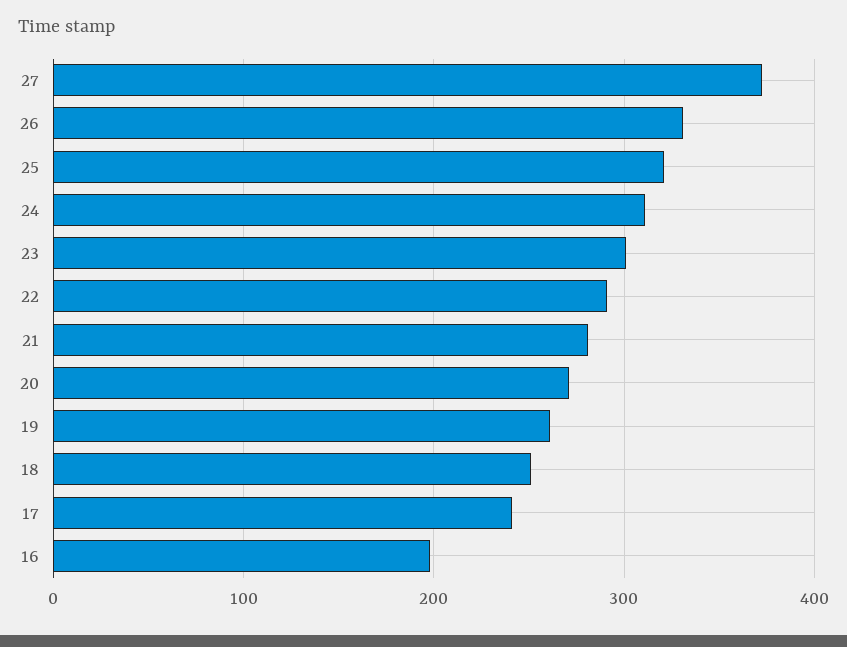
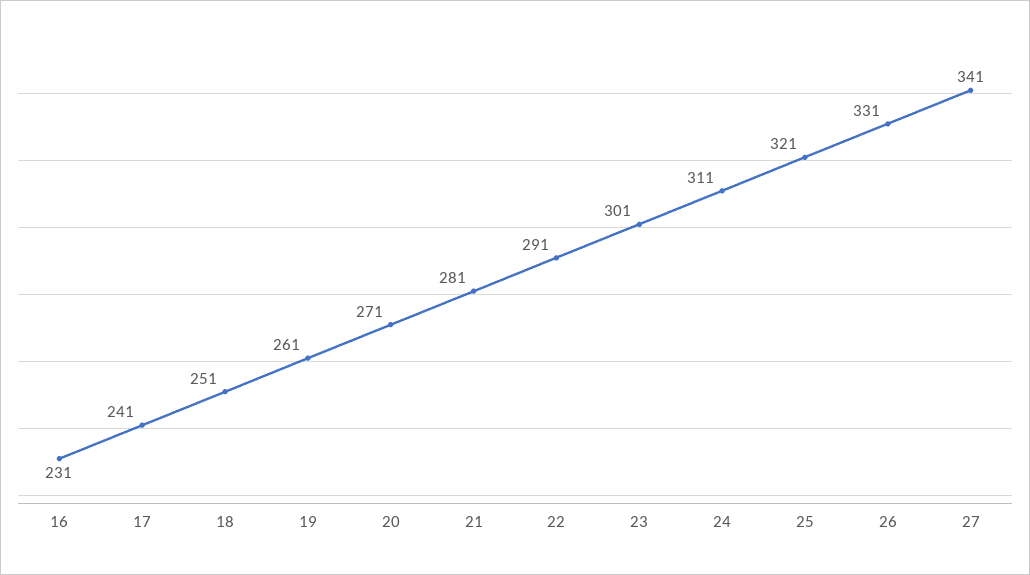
27: 370 -> 341
16: 200 -> 231

